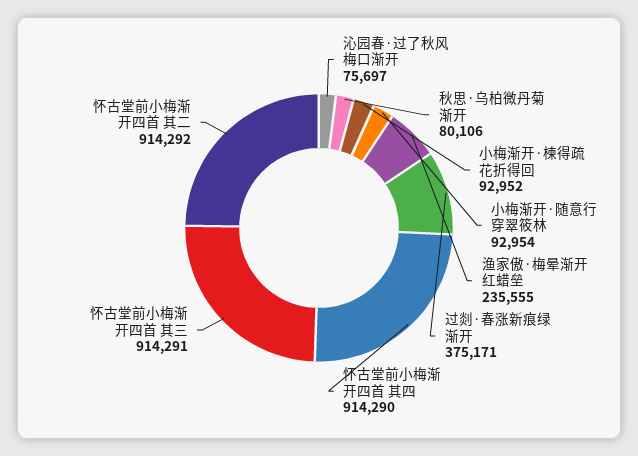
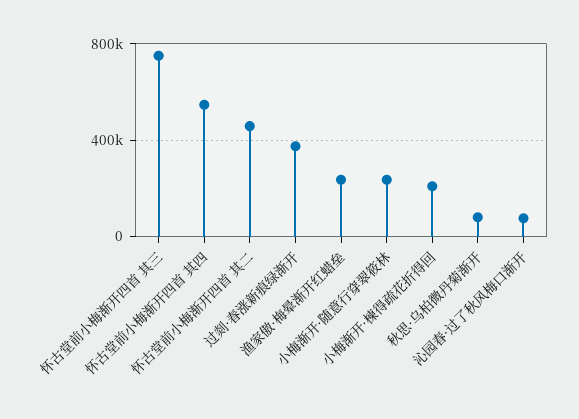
小梅渐开·楝得疏花折得回: 92952 -> 200000
小梅渐开·随意行穿翠筱林: 92954 -> 250000
怀古堂前小梅渐开四首 其四: 914290 -> 550000
怀古堂前小梅渐开四首 其三: 914291 -> 750000
怀古堂前小梅渐开四首 其二: 914292 -> 450000

